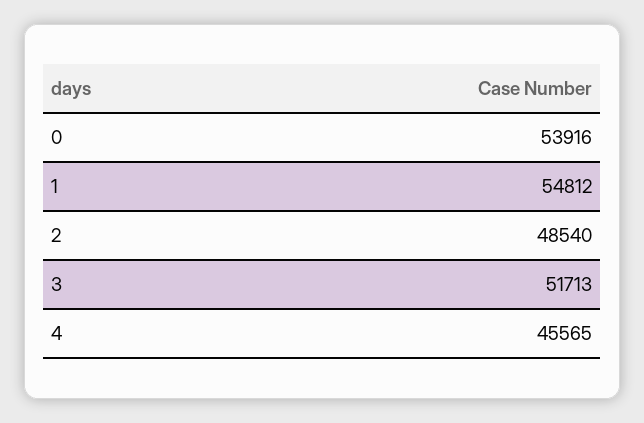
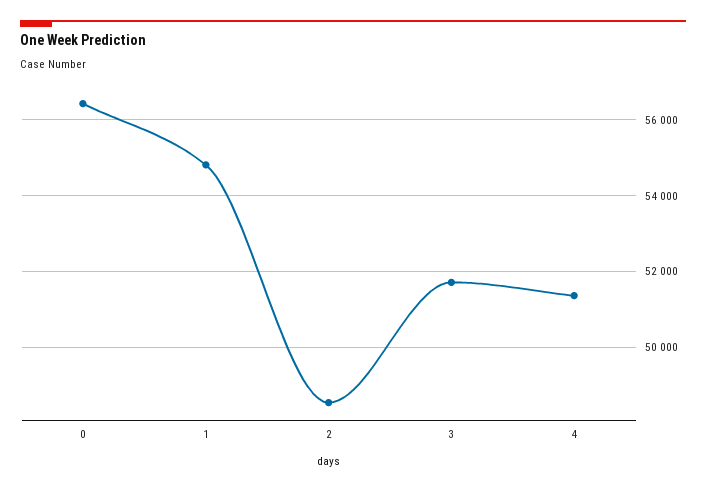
0: 53916 -> 56400
4: 45565 -> 51400

